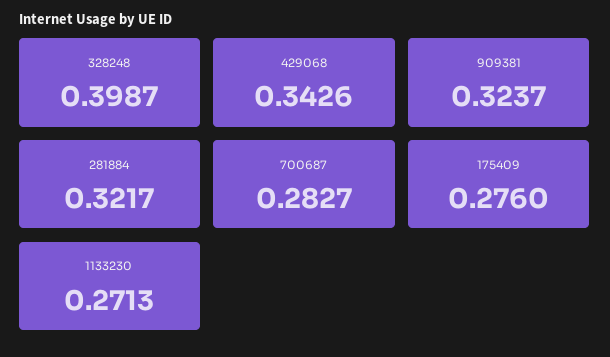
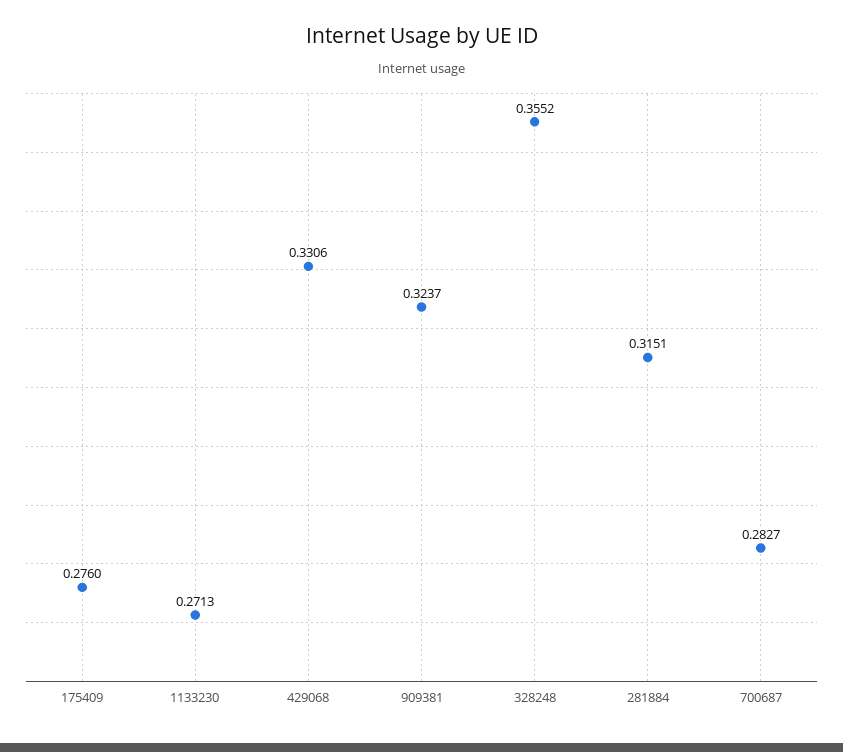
328248: 0.3987 -> 0.3552
429068: 0.3426 -> 0.3306
281884: 0.3217 -> 0.3151

